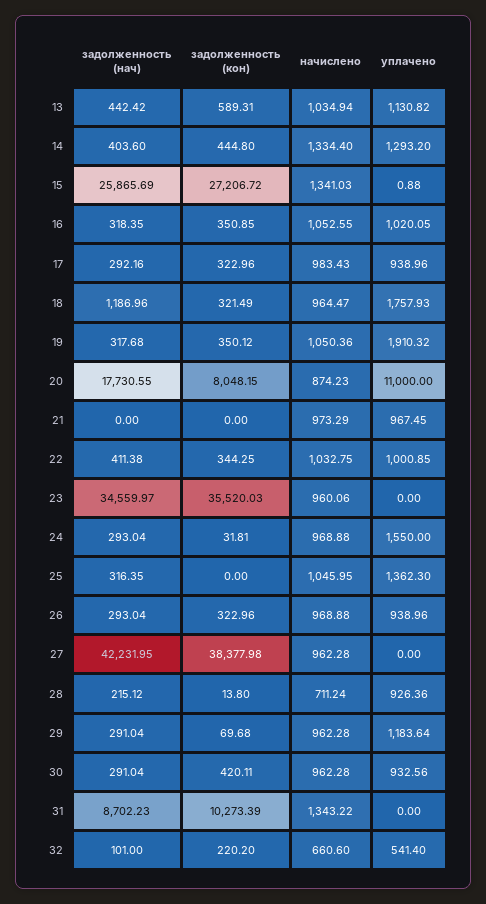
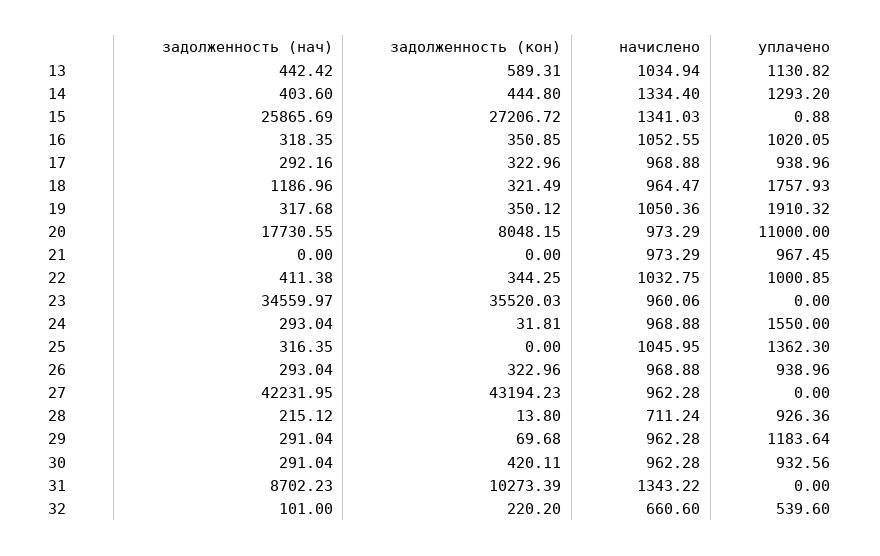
начислено, 17: 983.43 -> 968.88
начислено, 20: 874.23 -> 973.29
задолженность (кон), 27: 38377.98 -> 43194.23
уплачено, 32: 541.4 -> 539.6

